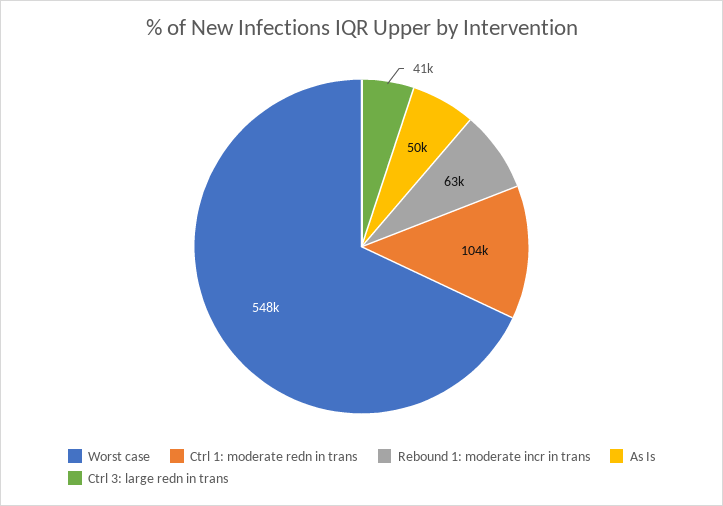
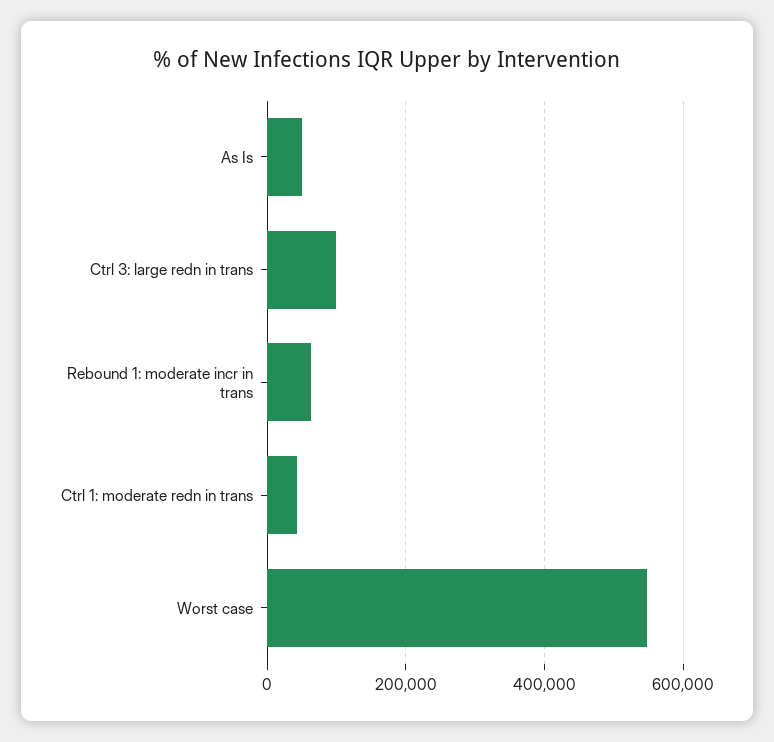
Ctrl 1: moderate redn in trans: 104000 -> 40000
Ctrl 3: large redn in trans: 41000 -> 100000

